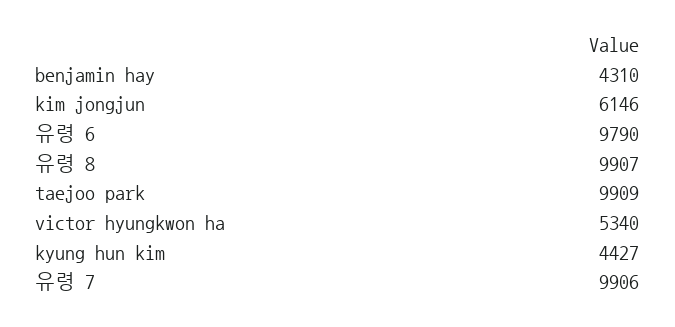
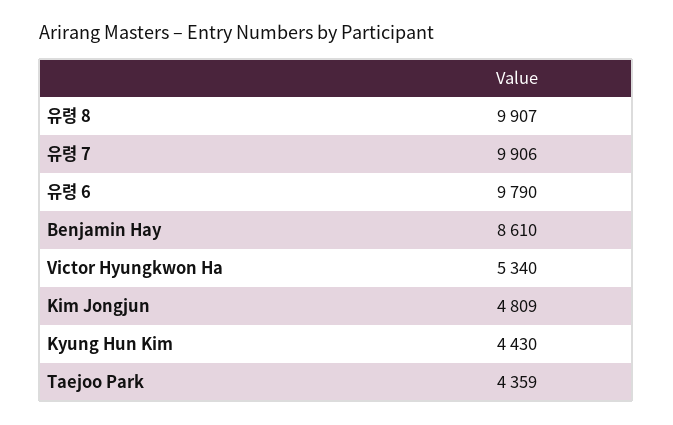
benjamin hay: 4310 -> 8610
kim jongjun: 6146 -> 4809
taejoo park: 9909 -> 4359
kyung hun kim: 4427 -> 4430

